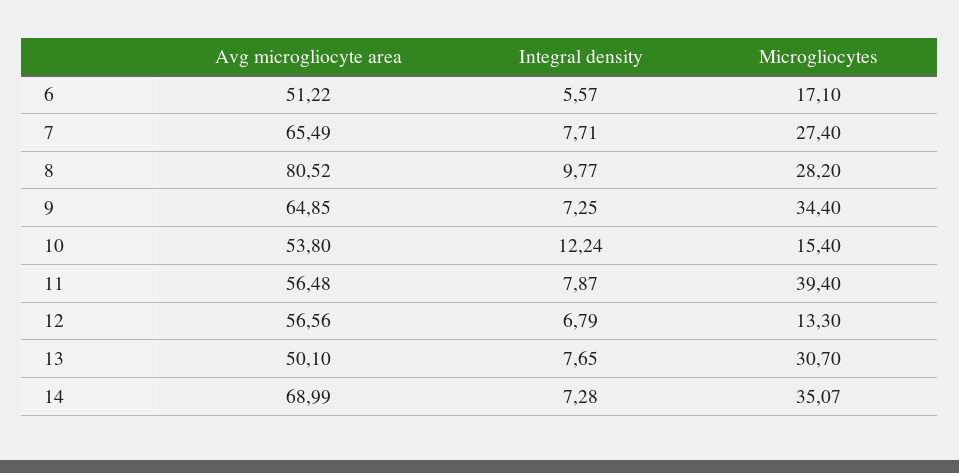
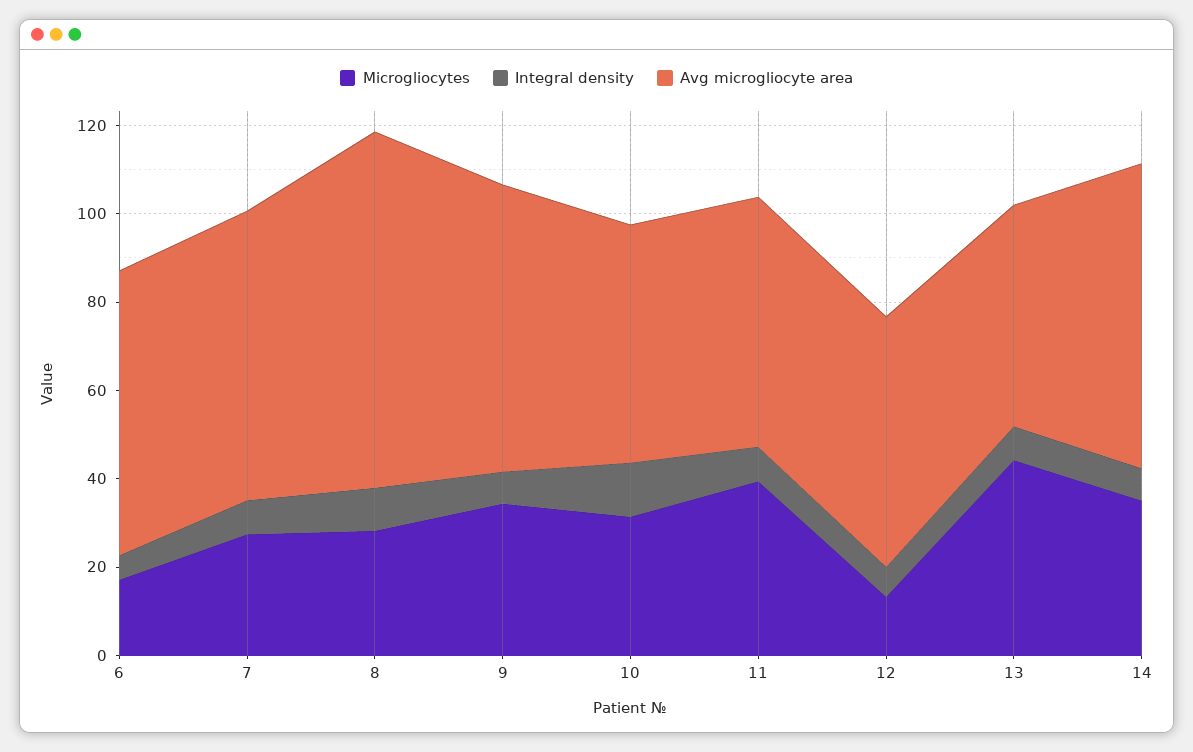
Avg microgliocyte area, 6: 51.22 -> 65
Microgliocytes, 10: 15.4 -> 30
Microgliocytes, 13: 30.7 -> 45

